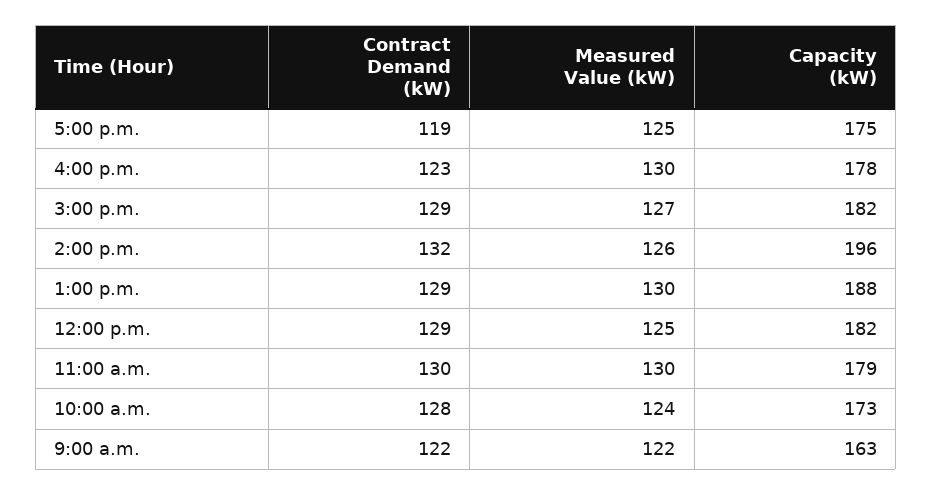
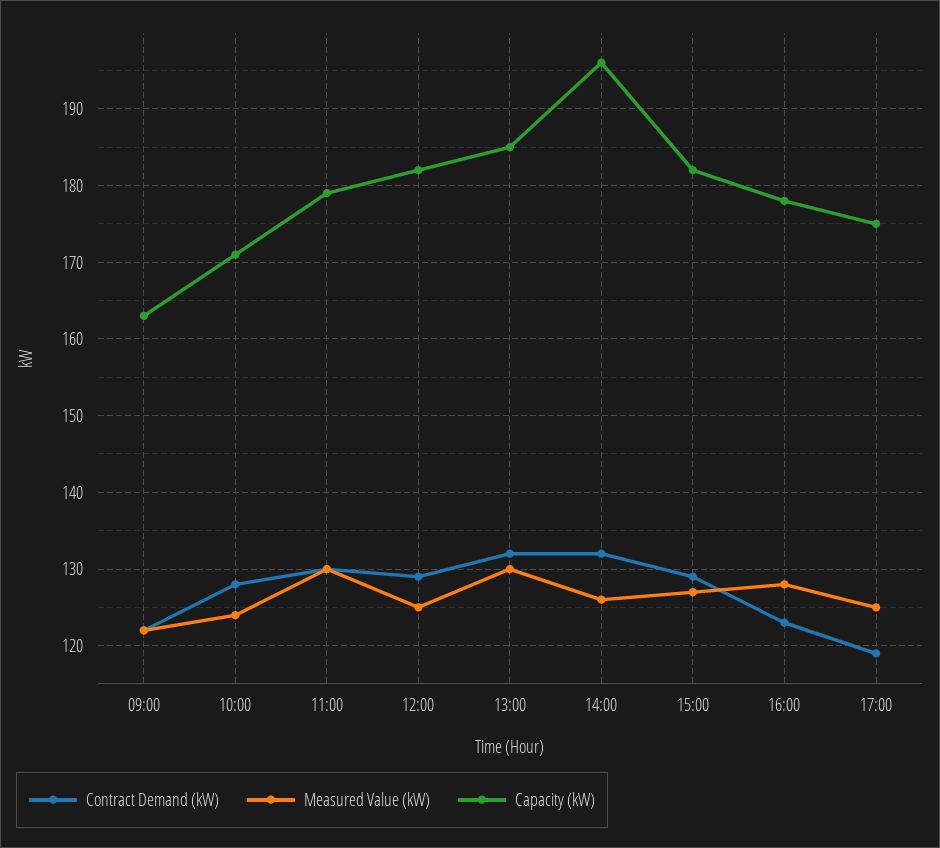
Measured Value (kW), 4:00 p.m.: 130 -> 128
Contract Demand (kW), 1:00 p.m.: 129 -> 132
Capacity (kW), 1:00 p.m.: 188 -> 185
Capacity (kW), 10:00 a.m.: 173 -> 171

